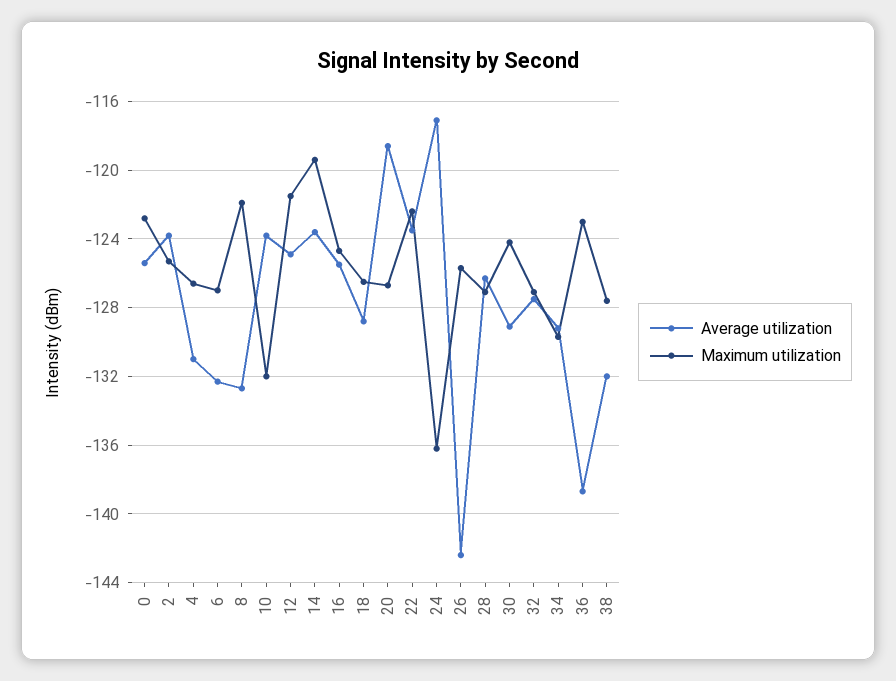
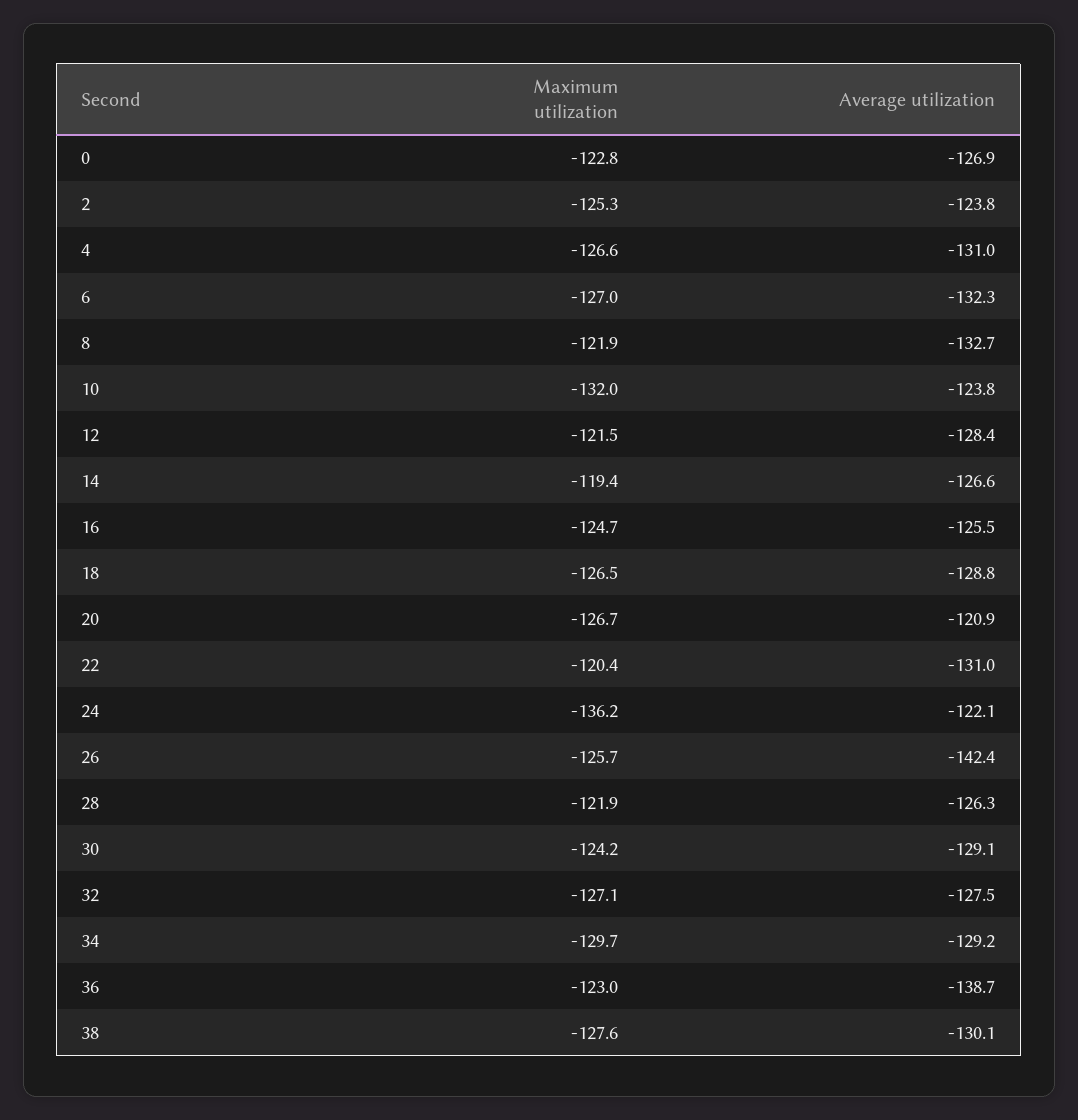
Average utilization, 0: -125.5 -> -126.9
Average utilization, 12: -125 -> -128.4
Average utilization, 14: -123.5 -> -126.6
Average utilization, 20: -118.5 -> -120.9
Average utilization, 22: -123.5 -> -131
Maximum utilization, 22: -122.5 -> -120.4
Average utilization, 24: -117 -> -122.1
Maximum utilization, 28: -127 -> -121.9
Average utilization, 38: -132 -> -130.1

